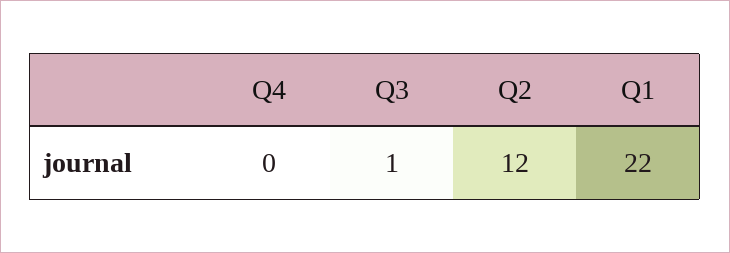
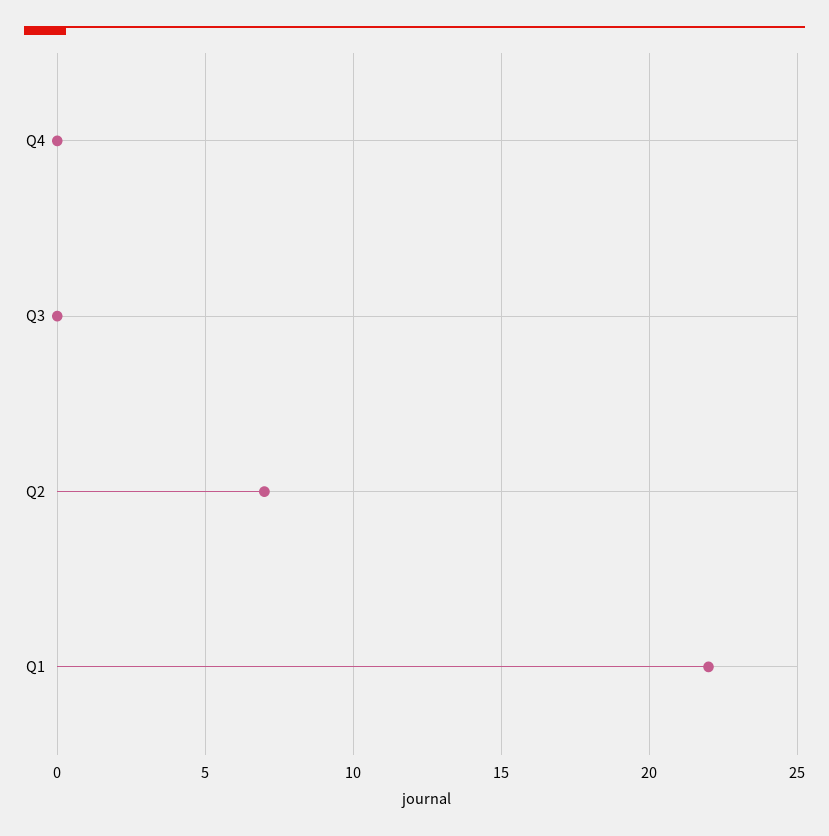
Q3: 1 -> 0
Q2: 12 -> 7

